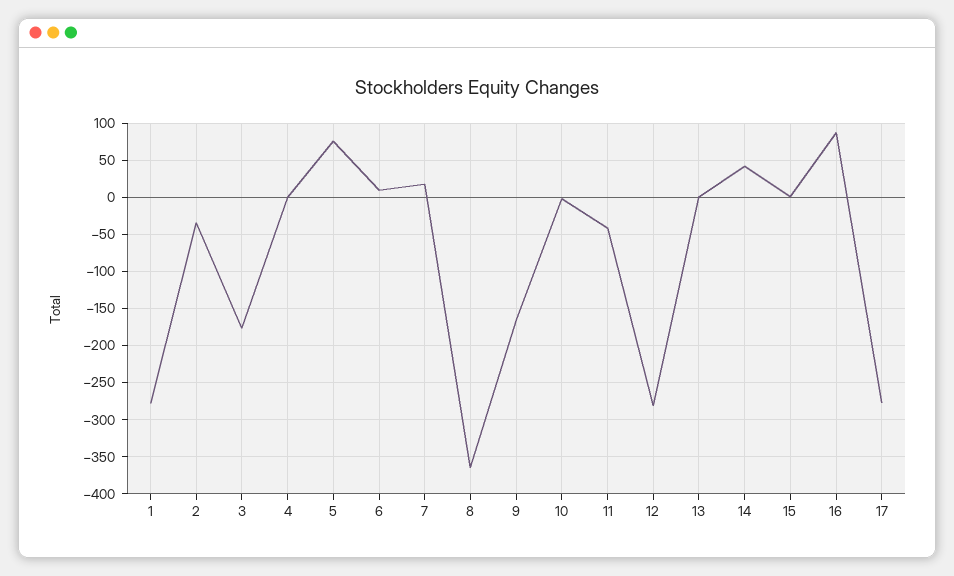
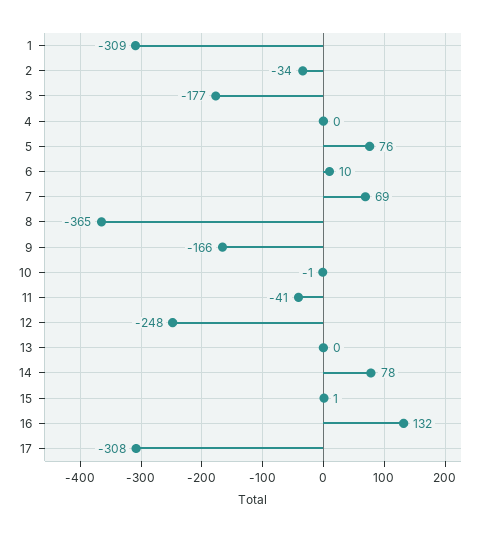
1: -280 -> -309
7: 20 -> 69
12: -280 -> -248
14: 40 -> 78
16: 90 -> 132
17: -280 -> -308

